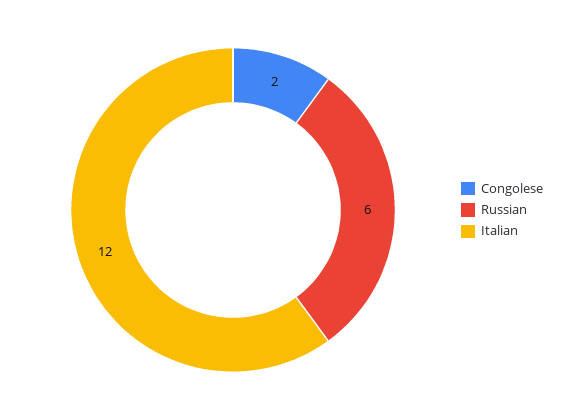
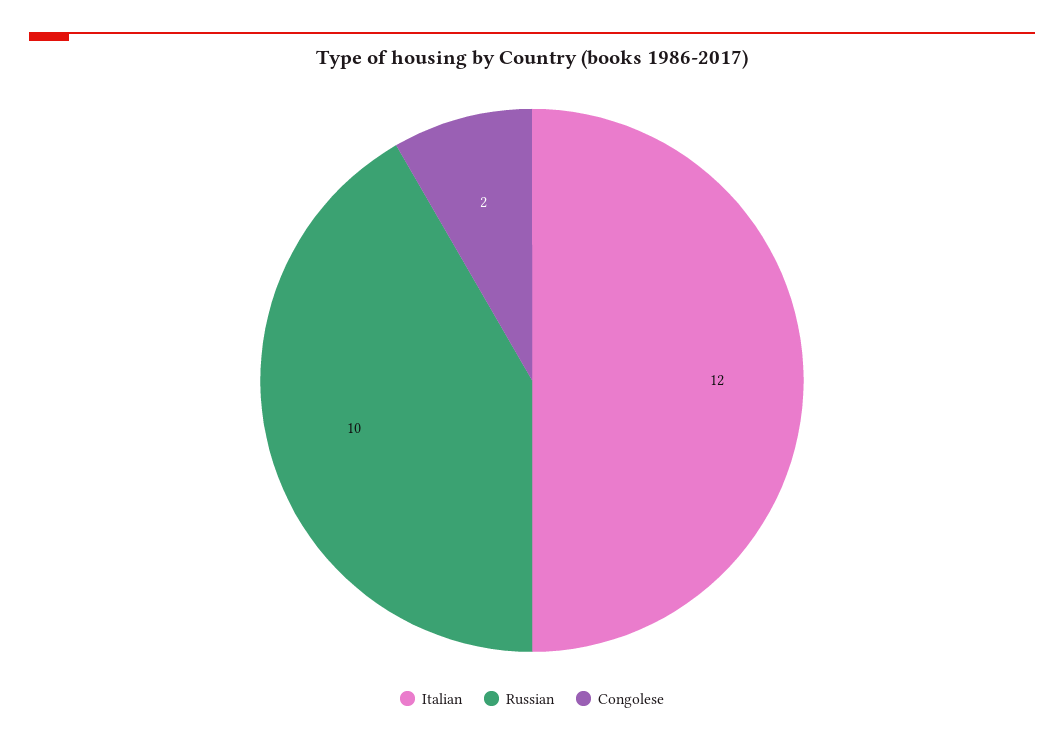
Russian: 6 -> 10

